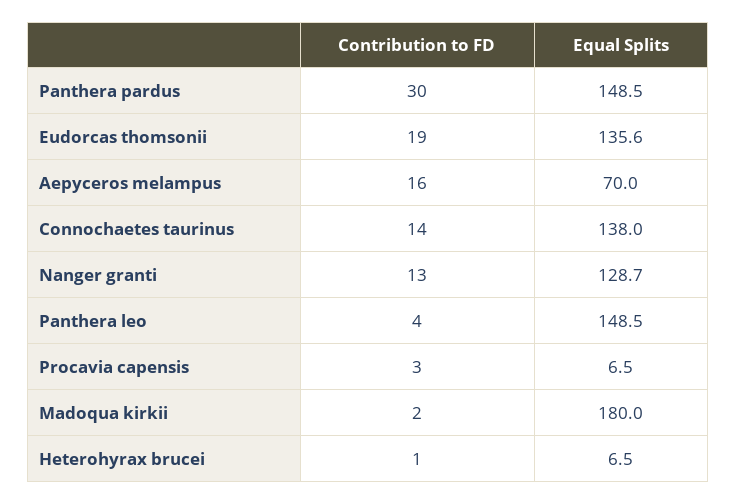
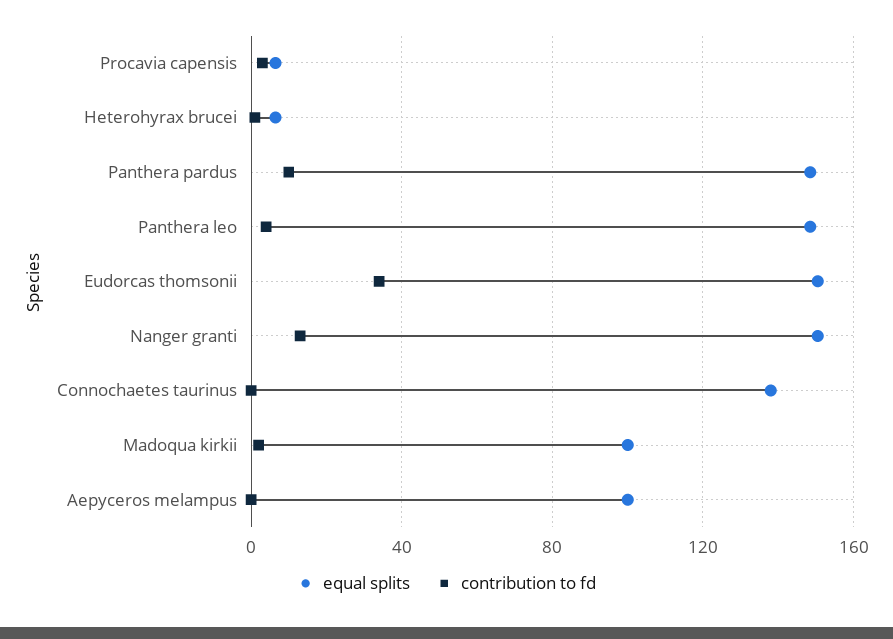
Contribution to FD, Panthera pardus: 30 -> 10
Contribution to FD, Eudorcas thomsonii: 19 -> 35
Equal Splits, Eudorcas thomsonii: 135.6 -> 150
Contribution to FD, Aepyceros melampus: 16 -> 0
Equal Splits, Aepyceros melampus: 70 -> 100
Contribution to FD, Connochaetes taurinus: 14 -> 0
Equal Splits, Nanger granti: 128.7 -> 150
Equal Splits, Madoqua kirkii: 180 -> 100

